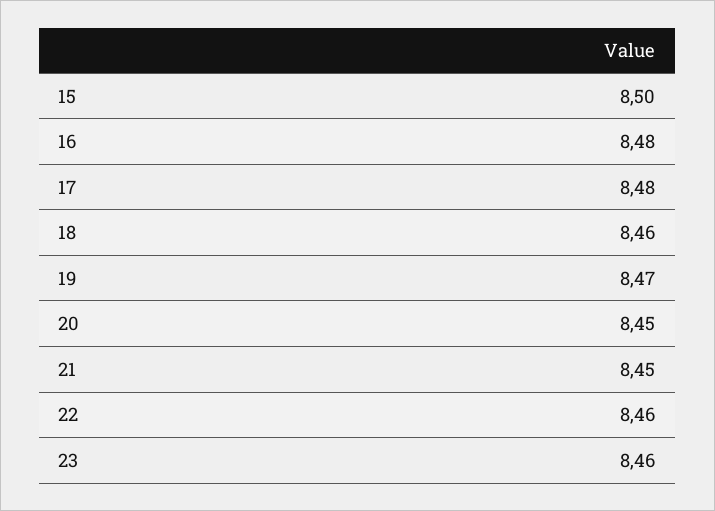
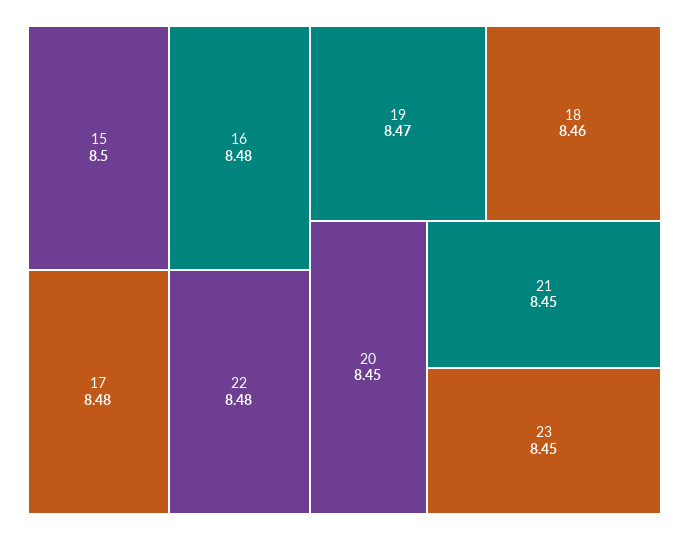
22: 8.46 -> 8.48
23: 8.46 -> 8.45

